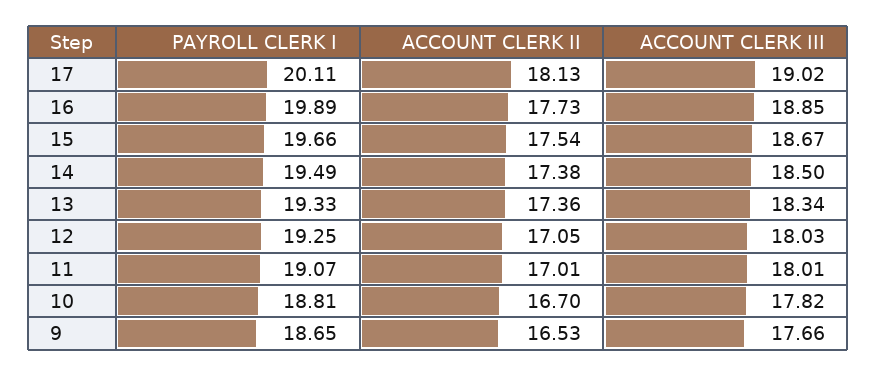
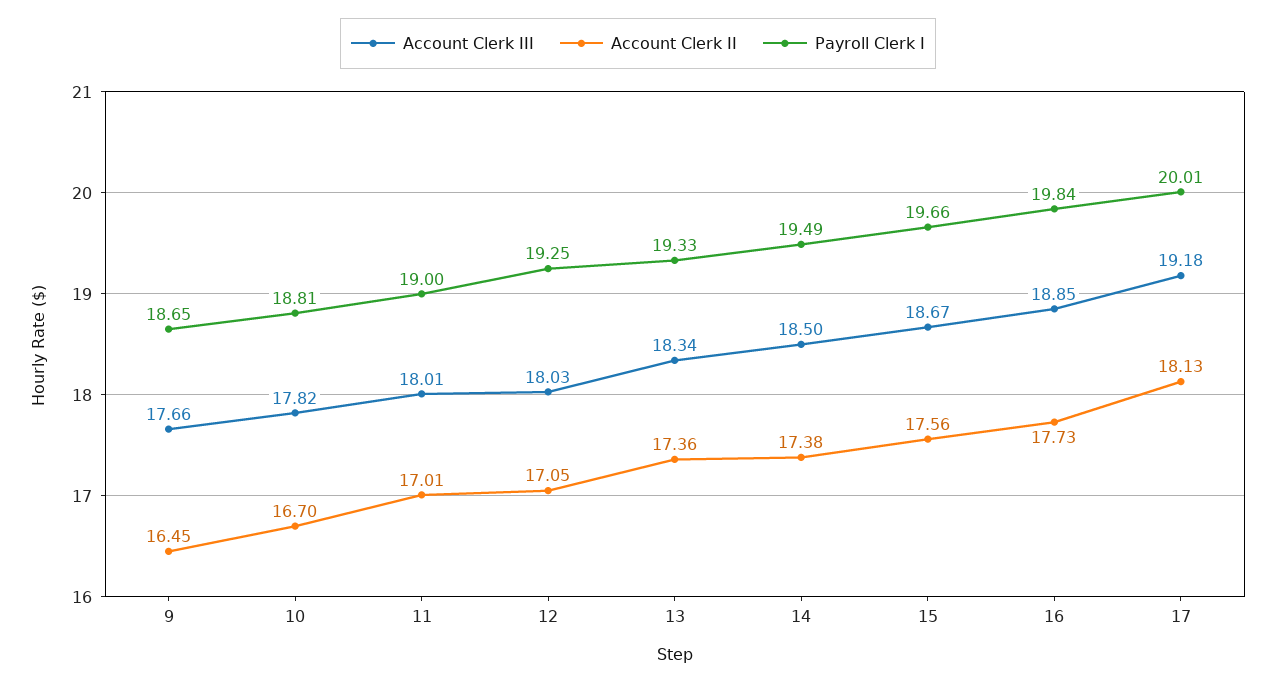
PAYROLL CLERK I, 17: 20.11 -> 20.01
ACCOUNT CLERK III, 17: 19.02 -> 19.18
PAYROLL CLERK I, 16: 19.89 -> 19.84
ACCOUNT CLERK II, 15: 17.54 -> 17.56
PAYROLL CLERK I, 11: 19.07 -> 19
ACCOUNT CLERK II, 9: 16.53 -> 16.45

